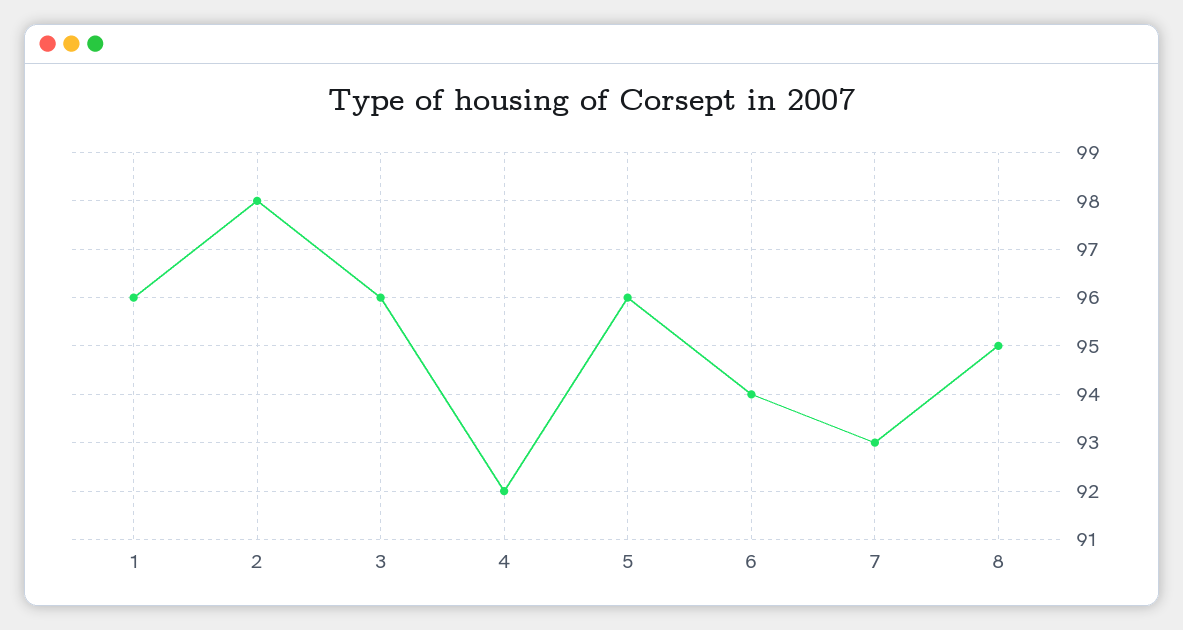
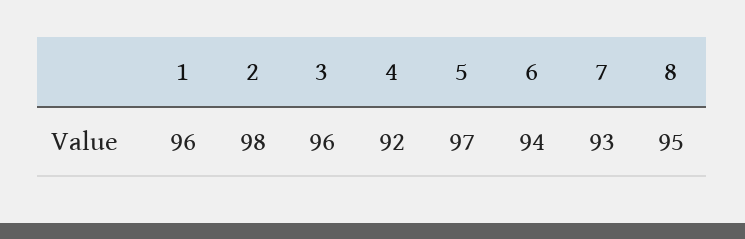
5: 96 -> 97

